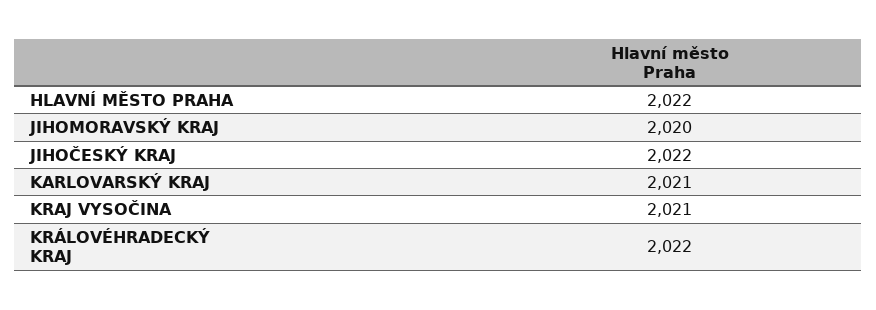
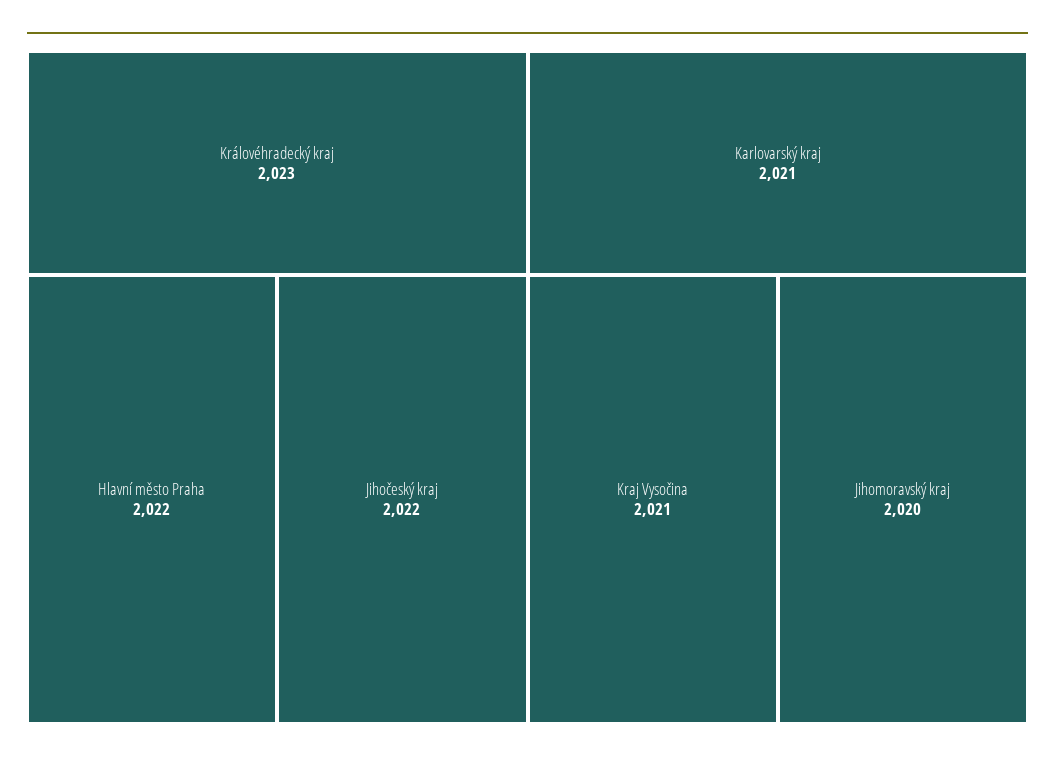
KRÁLOVÉHRADECKÝ KRAJ: 2022 -> 2023

